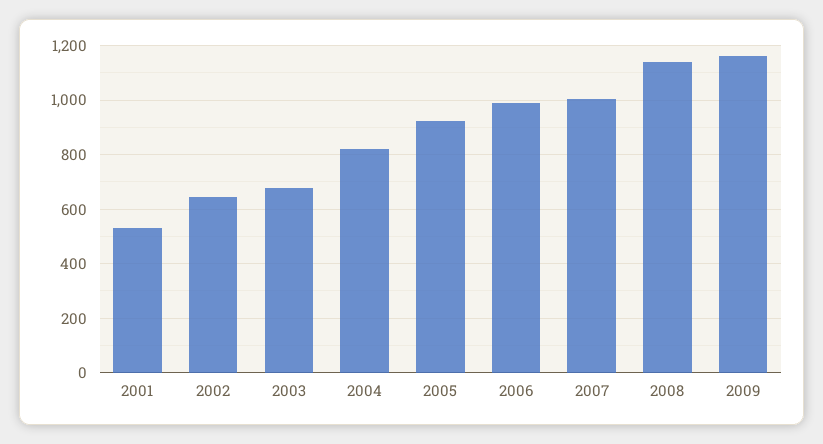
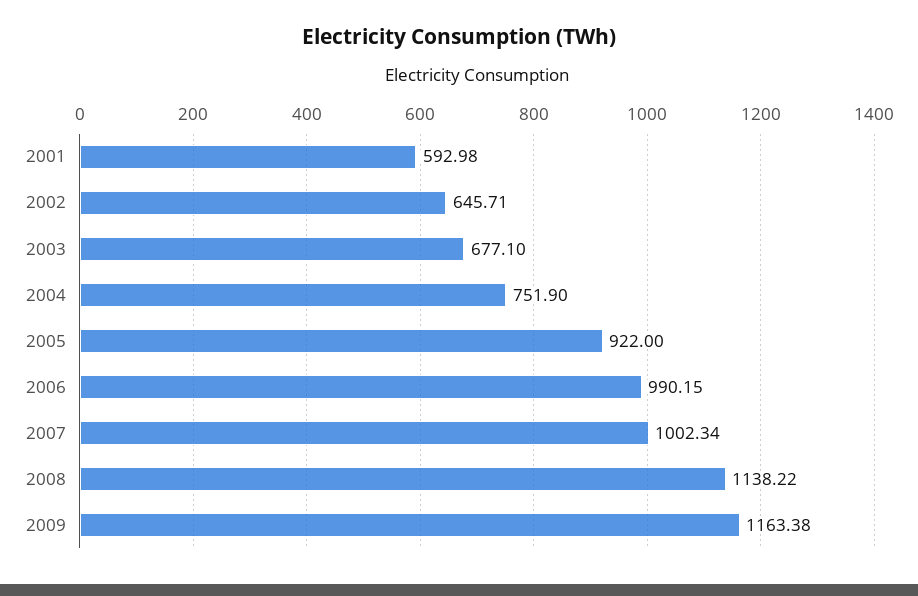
2001: 525 -> 592.98
2004: 825 -> 751.9

